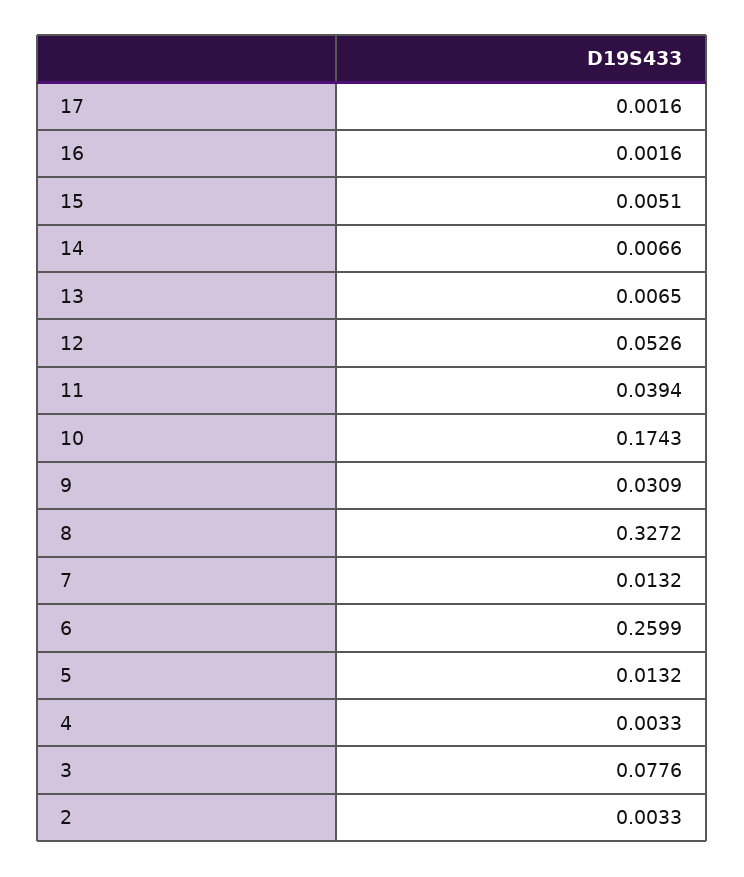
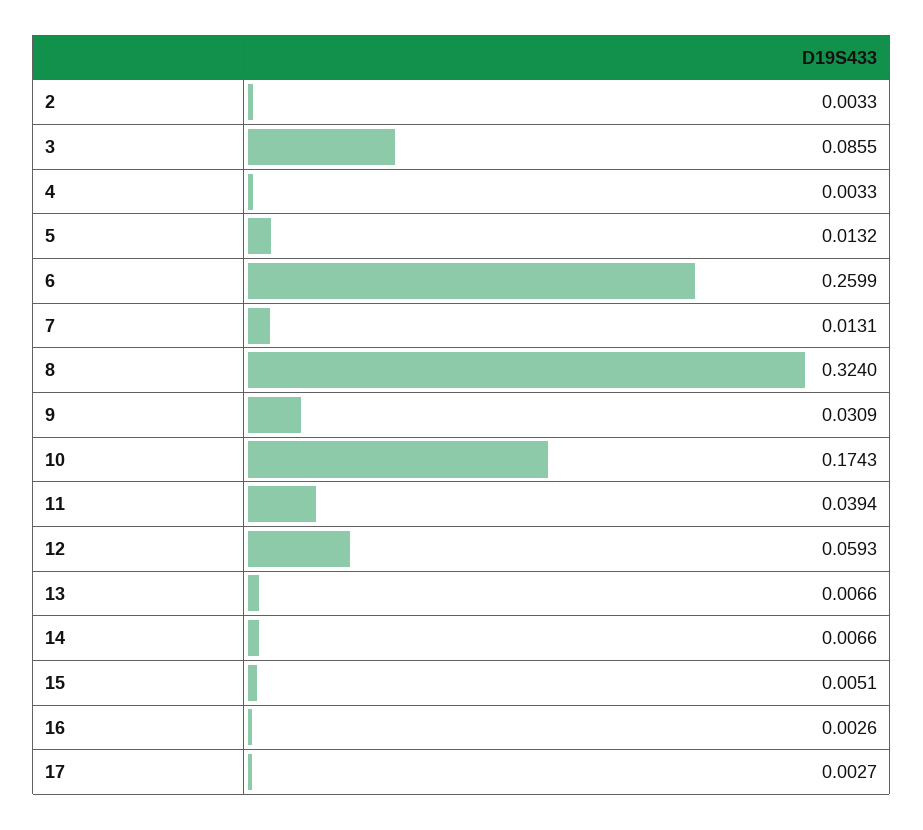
17: 0.0016 -> 0.0027
16: 0.0016 -> 0.0026
13: 0.0065 -> 0.0066
12: 0.0526 -> 0.0593
8: 0.3272 -> 0.324
7: 0.0132 -> 0.0131
3: 0.0776 -> 0.0855

